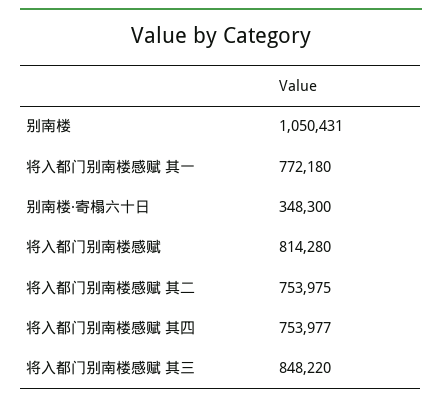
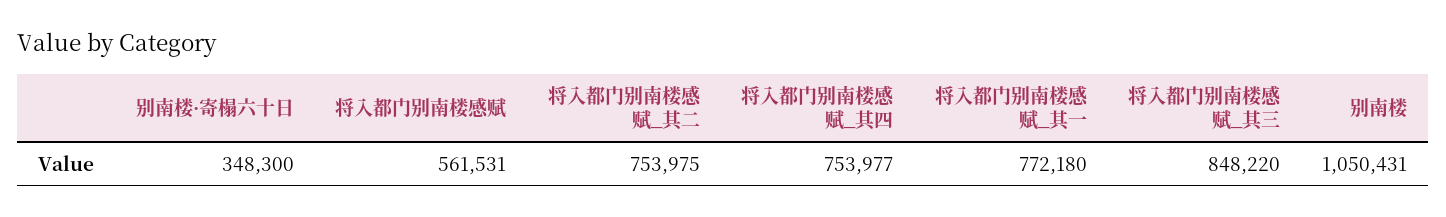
将入都门别南楼感赋: 814280 -> 561531

